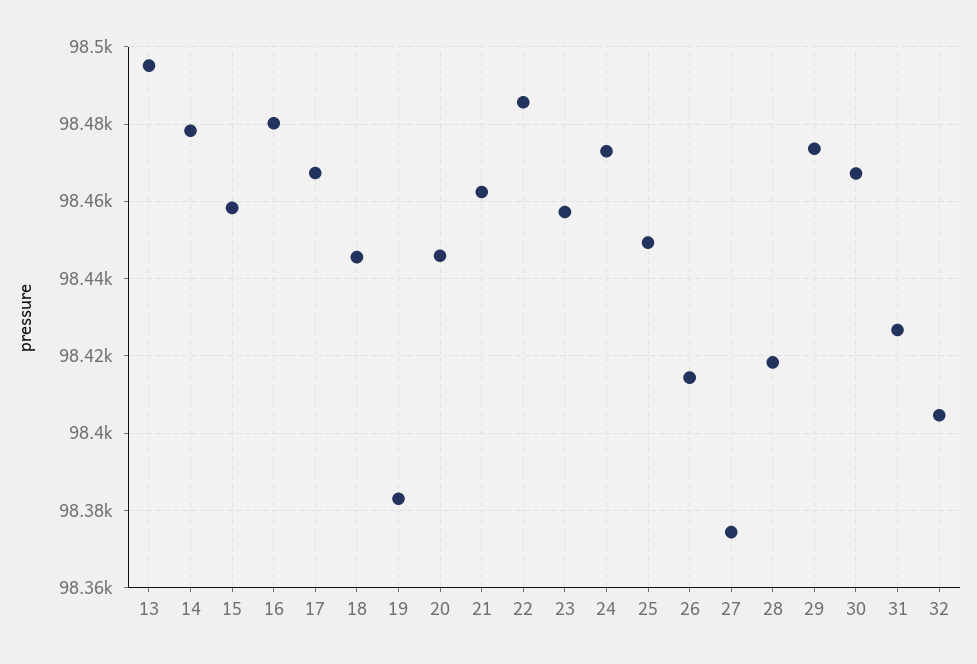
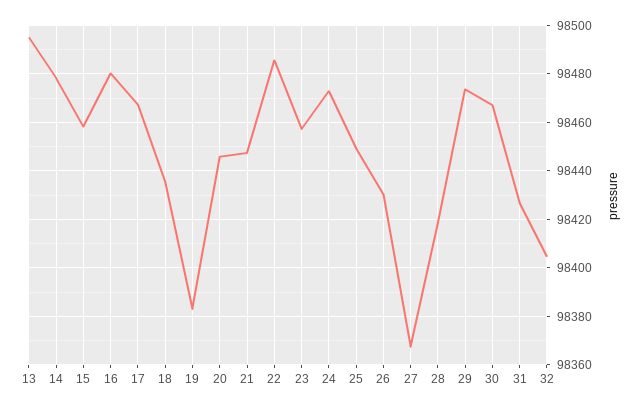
18: 98446 -> 98435
21: 98462 -> 98447.5
26: 98414 -> 98430
27: 98374 -> 98367.5

